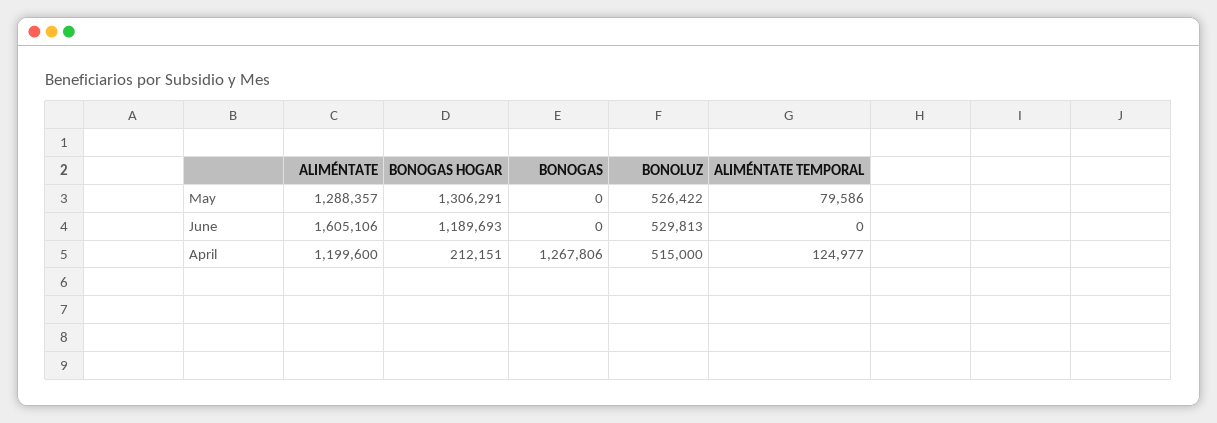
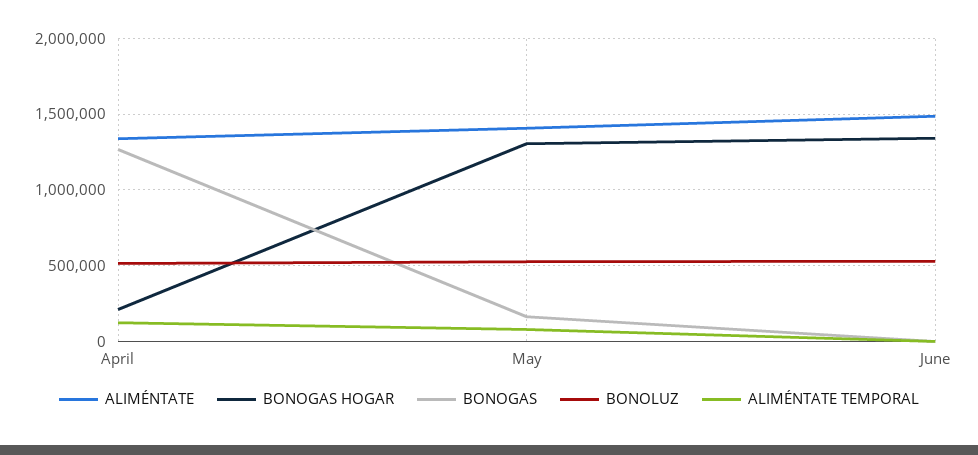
ALIMÉNTATE, May: 1288357 -> 1400000
BONOGAS, May: 0 -> 150000
ALIMÉNTATE, June: 1605106 -> 1500000
BONOGAS HOGAR, June: 1189693 -> 1350000
ALIMÉNTATE, April: 1199600 -> 1350000

